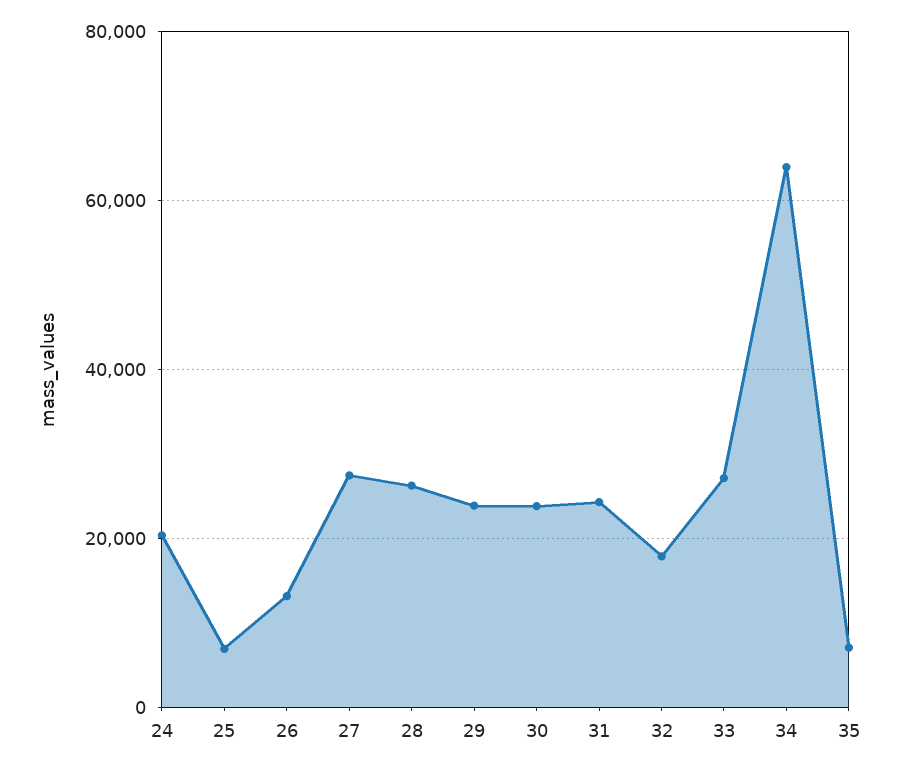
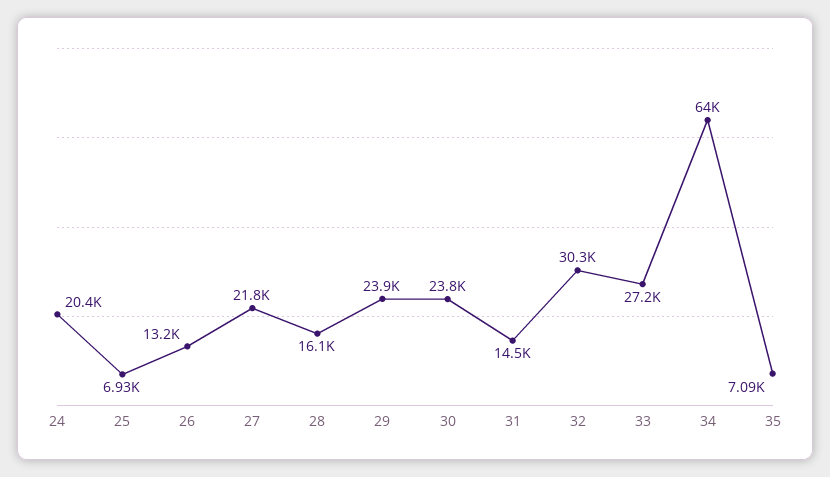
27: 28000 -> 21800
28: 26000 -> 16100
31: 24000 -> 14500
32: 18000 -> 30300

